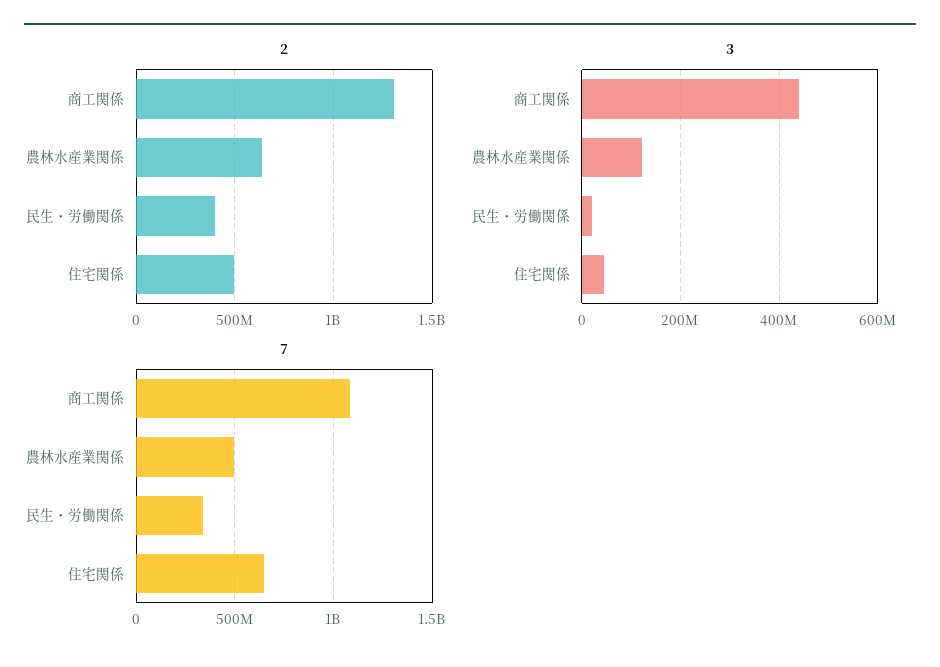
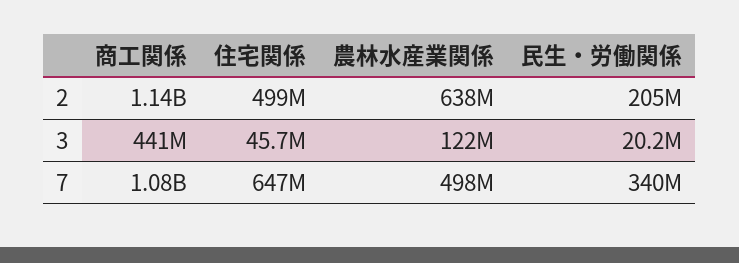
2, 商工関係: 1300000000 -> 1140000000
2, 民生・労働関係: 400000000 -> 205000000

